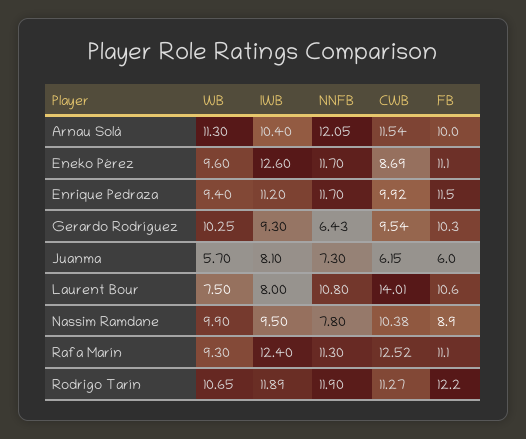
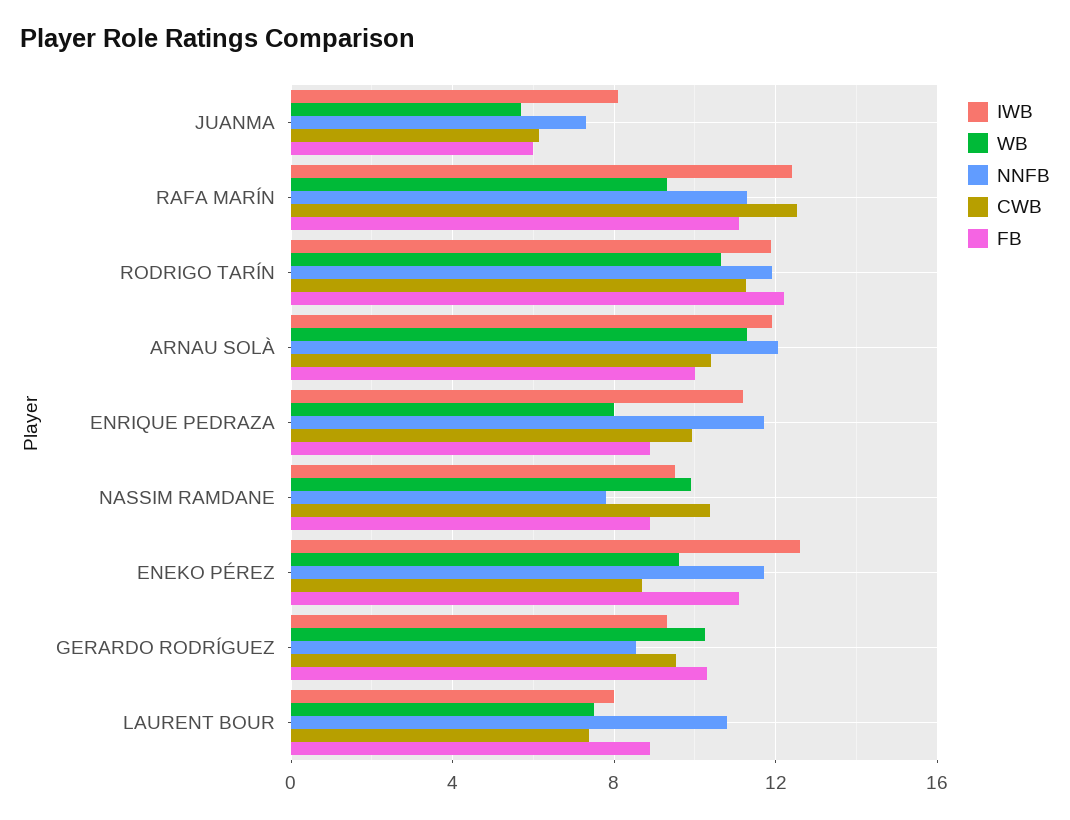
IWB, Arnau Solà: 10.4 -> 12
CWB, Arnau Solà: 11.54 -> 10.5
WB, Enrique Pedraza: 9.4 -> 8
FB, Enrique Pedraza: 11.5 -> 9
NNFB, Gerardo Rodríguez: 6.43 -> 8.5
CWB, Laurent Bour: 14.01 -> 7.5
FB, Laurent Bour: 10.6 -> 9

